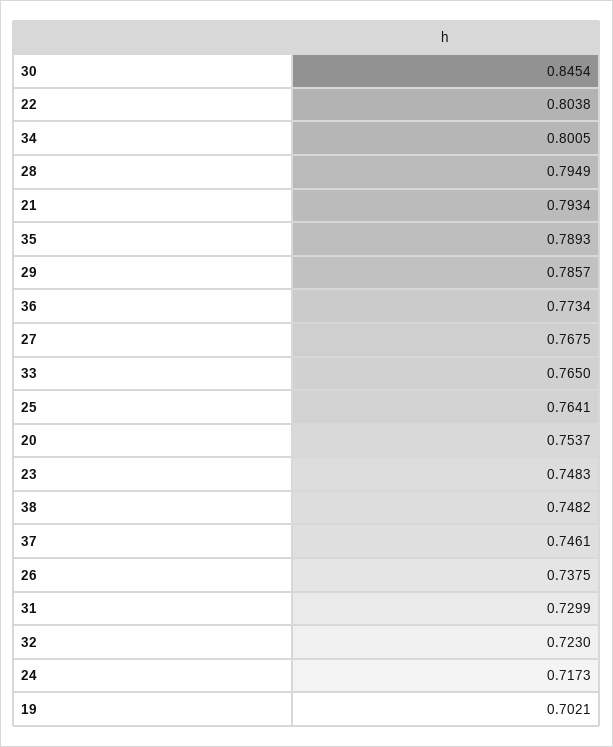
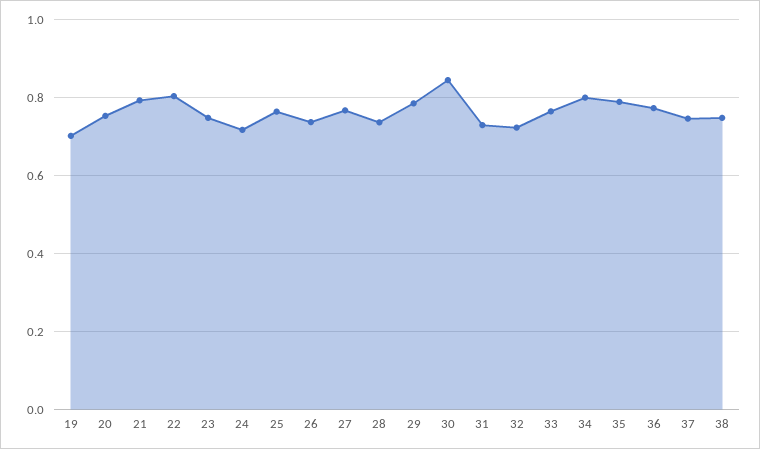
28: 0.7949 -> 0.74

